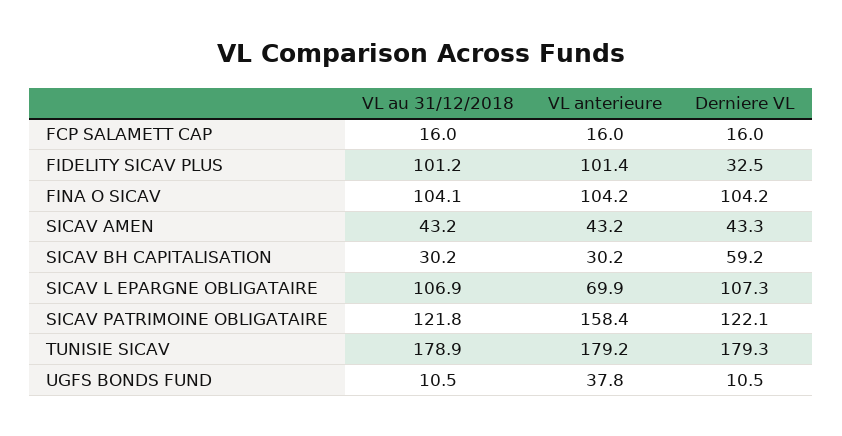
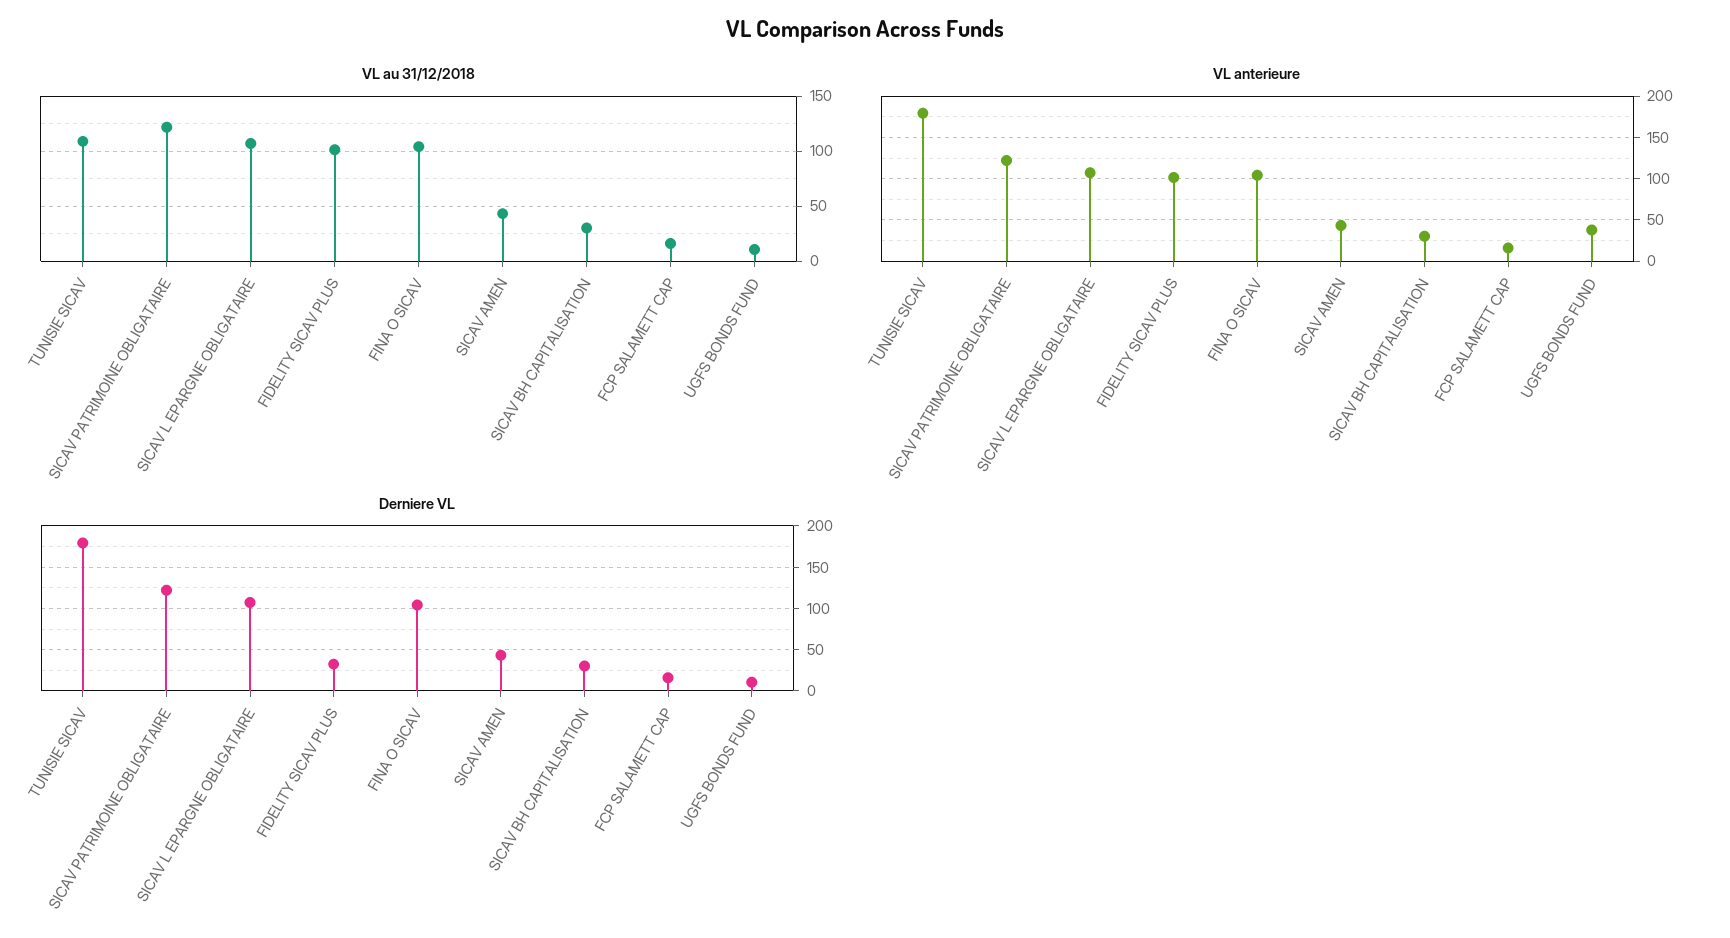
Derniere VL, SICAV BH CAPITALISATION: 59.2 -> 30
VL anterieure, SICAV L EPARGNE OBLIGATAIRE: 69.9 -> 110
VL anterieure, SICAV PATRIMOINE OBLIGATAIRE: 158.4 -> 120
VL au 31/12/2018, TUNISIE SICAV: 178.9 -> 110

